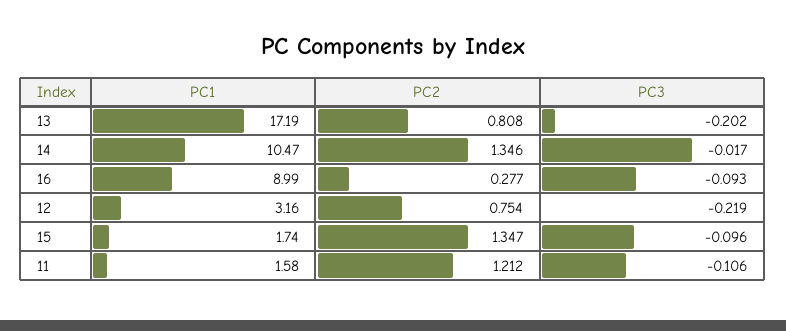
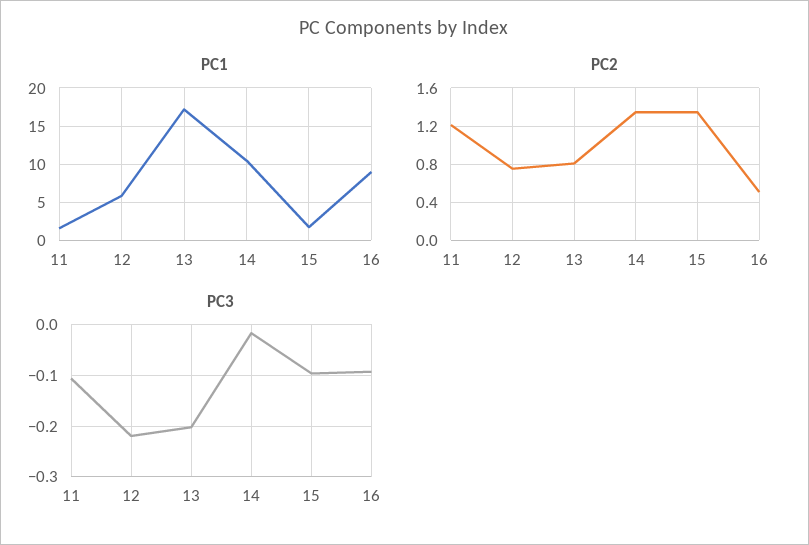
PC2, 16: 0.277 -> 0.5
PC1, 12: 3.16 -> 6

